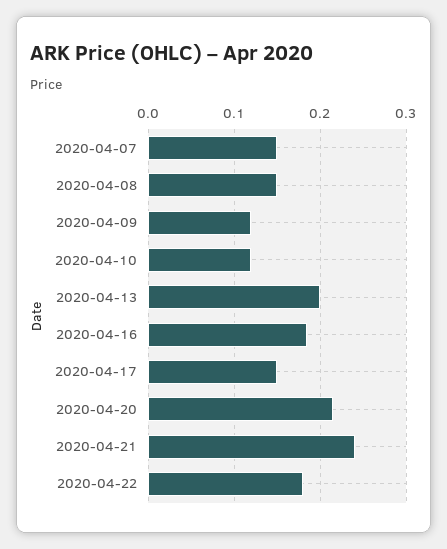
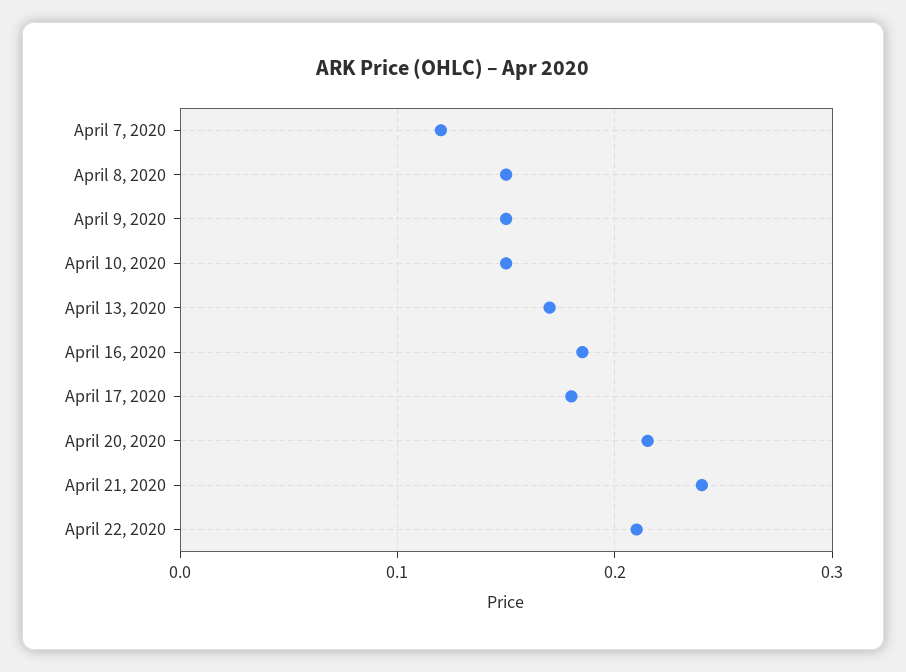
2020-04-07: 0.15 -> 0.12
2020-04-09: 0.12 -> 0.15
2020-04-10: 0.12 -> 0.15
2020-04-13: 0.2 -> 0.17
2020-04-17: 0.15 -> 0.18
2020-04-22: 0.18 -> 0.21

